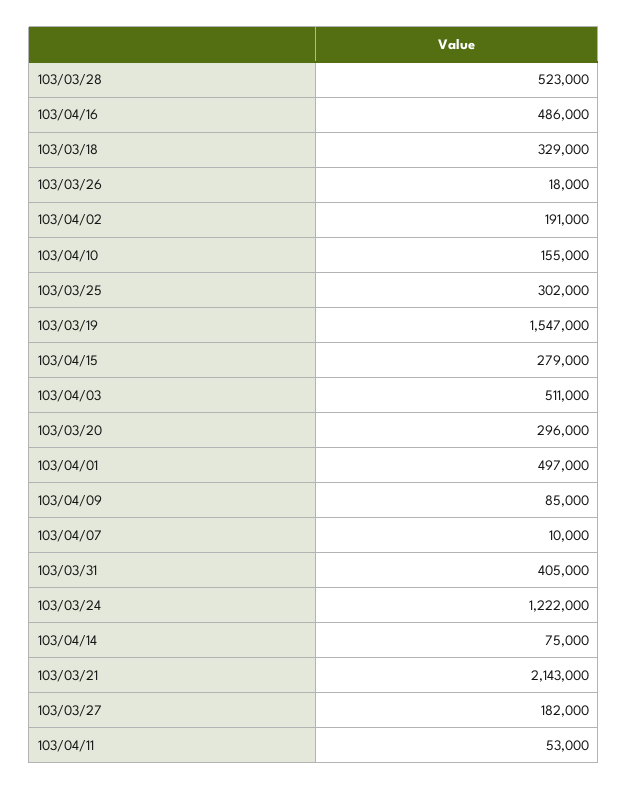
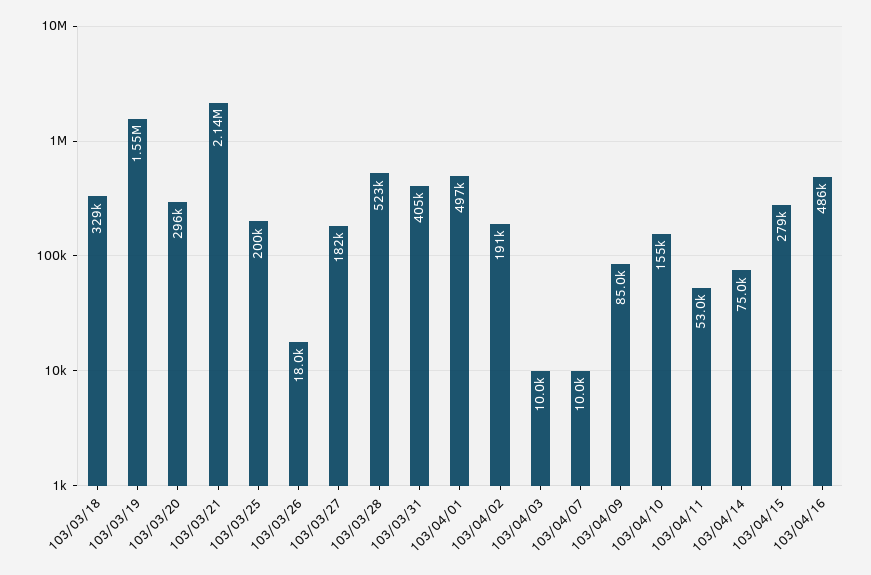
103/03/25: 302000 -> 200000
103/04/03: 511000 -> 10000
103/03/24: 1222000 -> none

